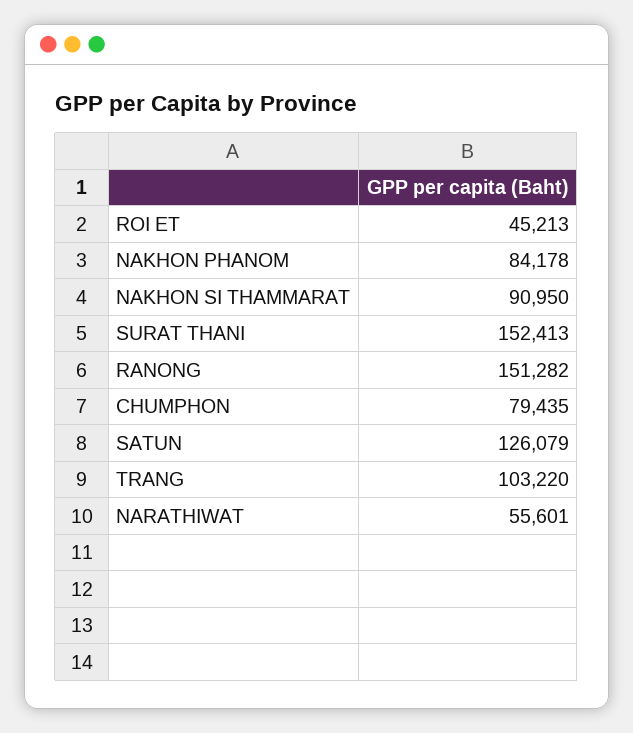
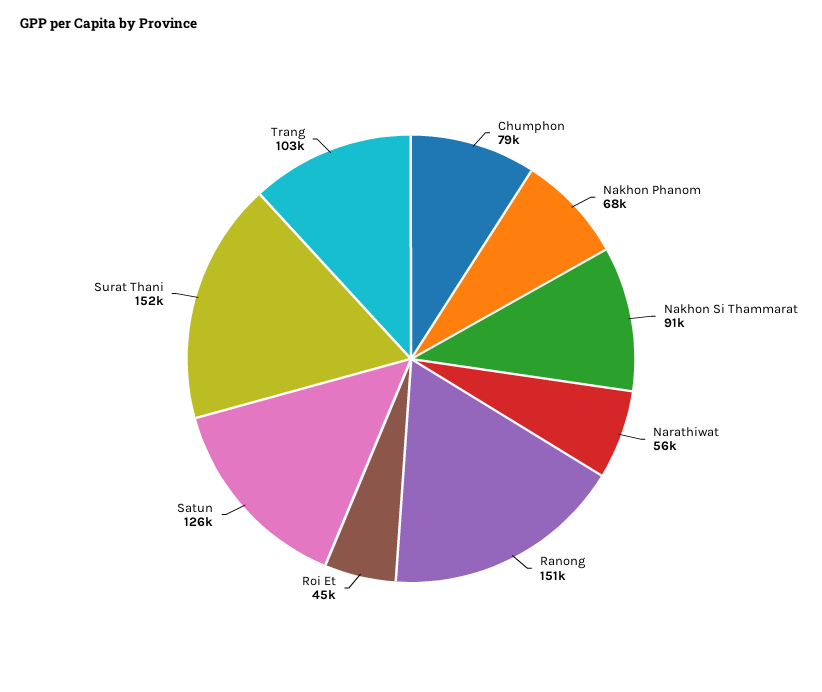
NAKHON PHANOM: 84178 -> 68000

